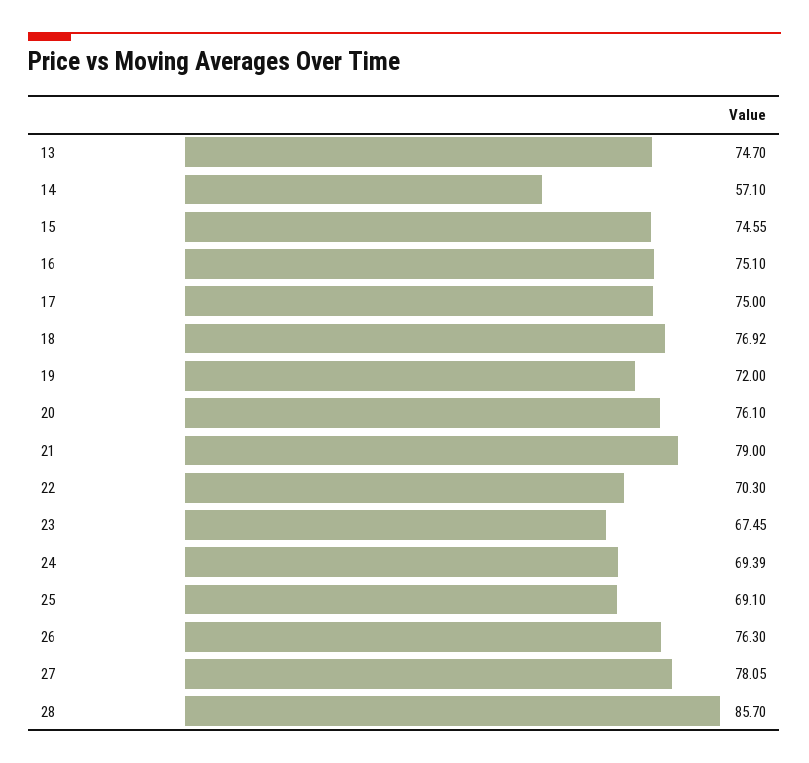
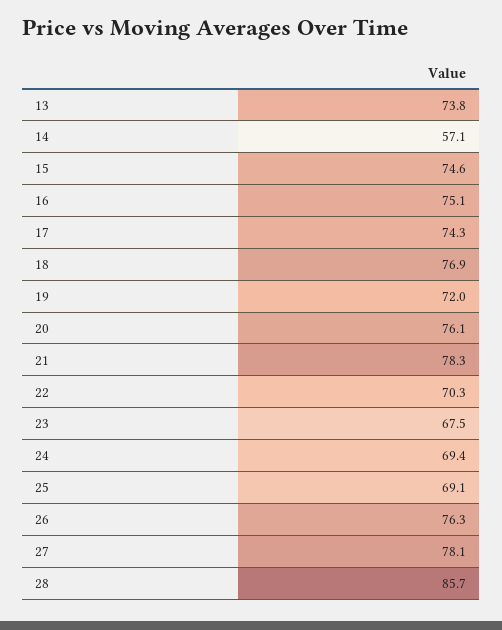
13: 74.7 -> 73.8
17: 75 -> 74.3
21: 79 -> 78.3

